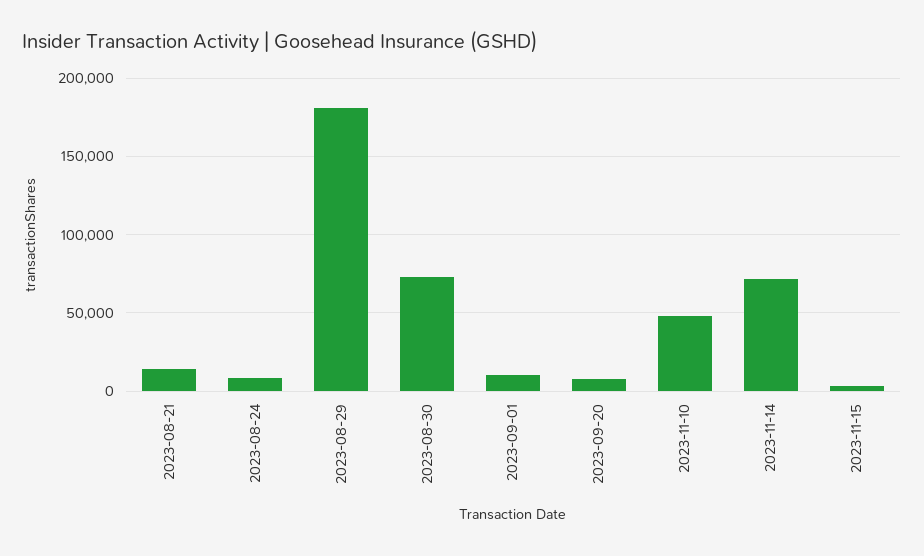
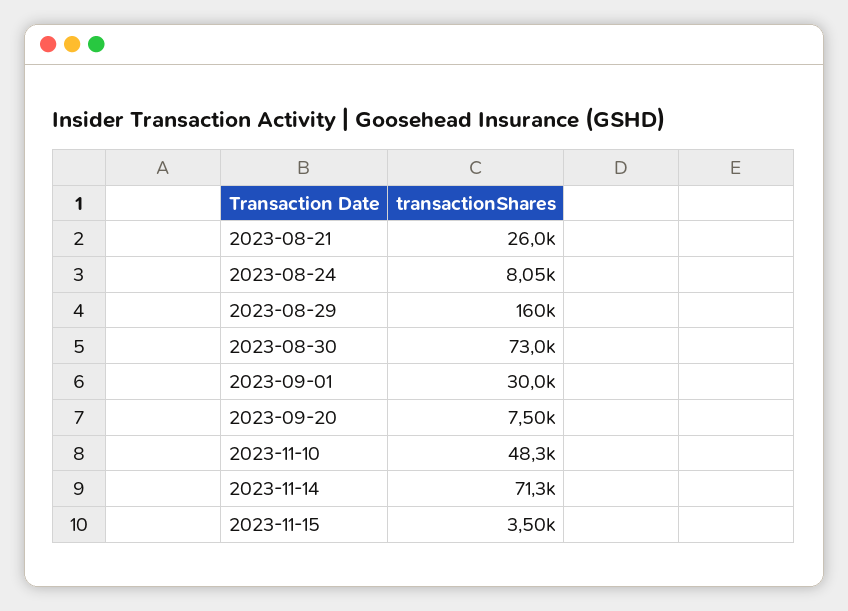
2023-08-21: 15000 -> 26000
2023-08-29: 180000 -> 160000
2023-09-01: 10000 -> 30000

